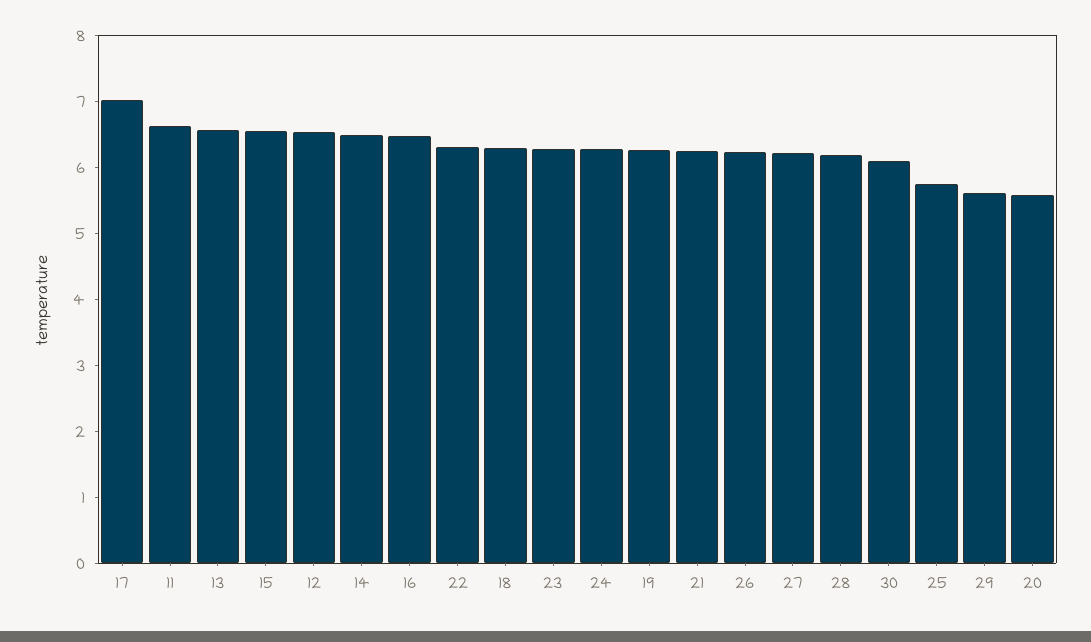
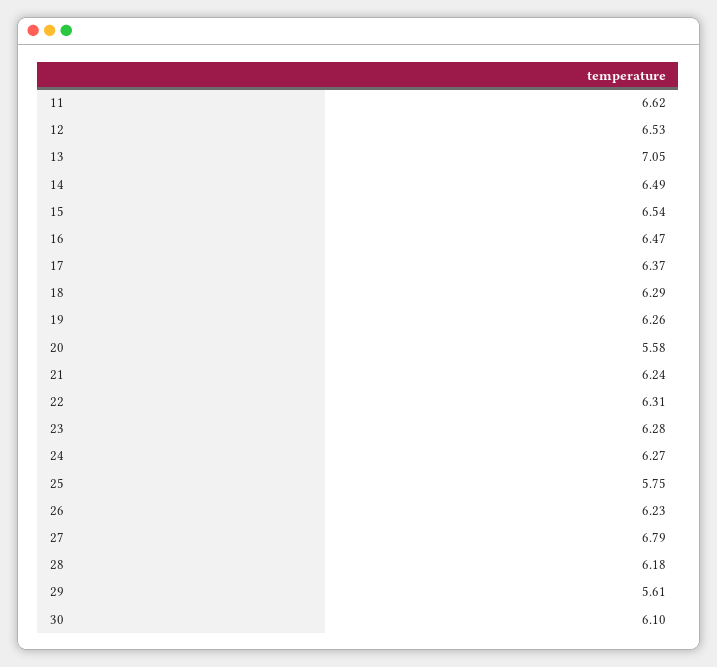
17: 7 -> 6.37
13: 6.6 -> 7.05
27: 6.2 -> 6.79

